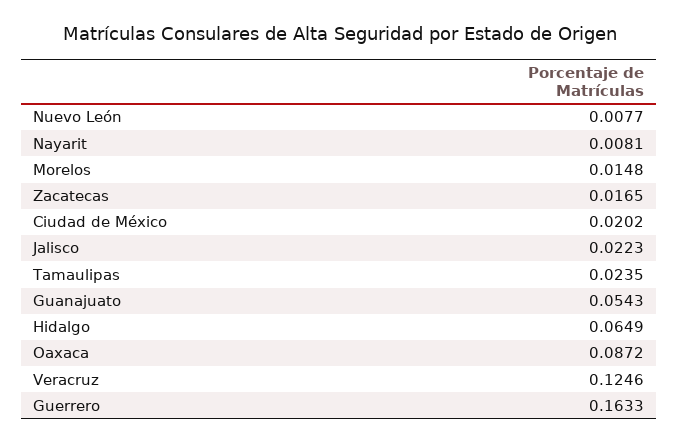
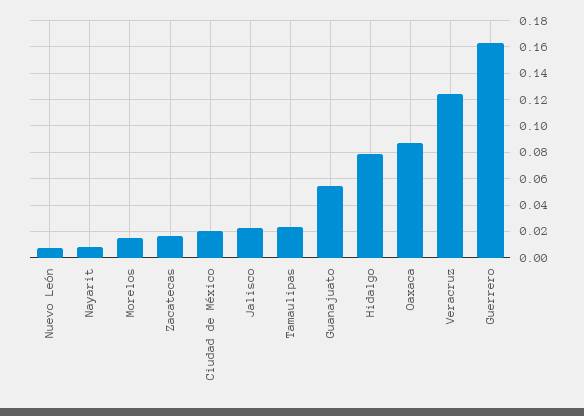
Hidalgo: 0.0649 -> 0.08

